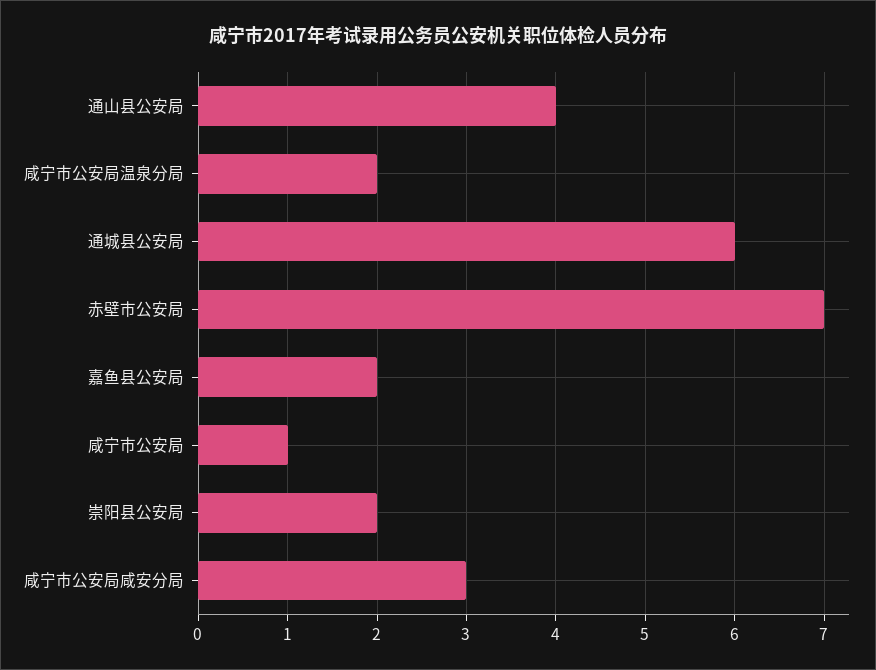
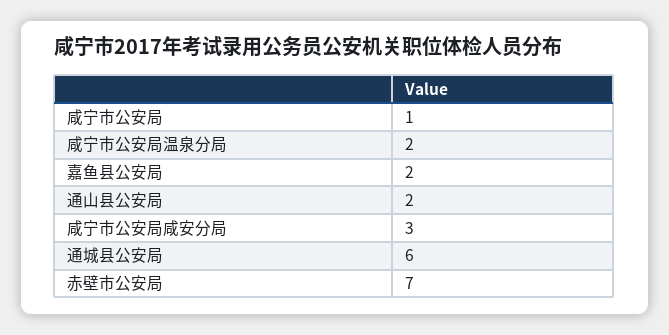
通山县公安局: 4 -> 2
崇阳县公安局: 2 -> none

